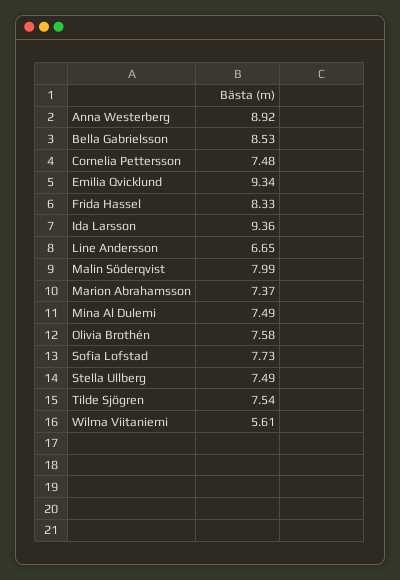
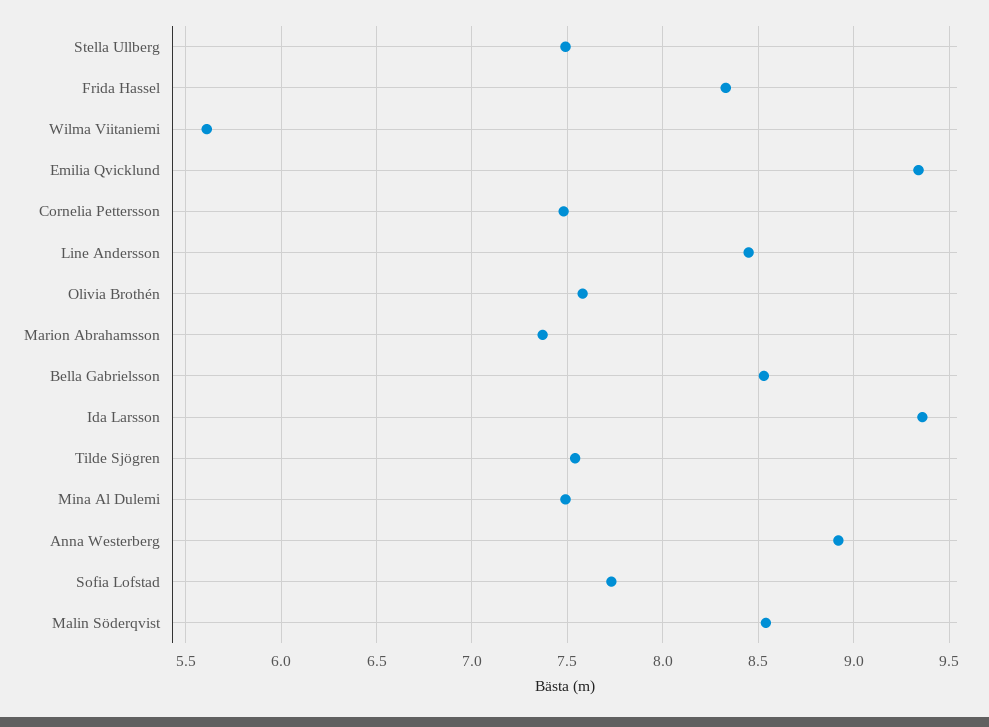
Line Andersson: 6.65 -> 8.45
Malin Söderqvist: 7.99 -> 8.55

